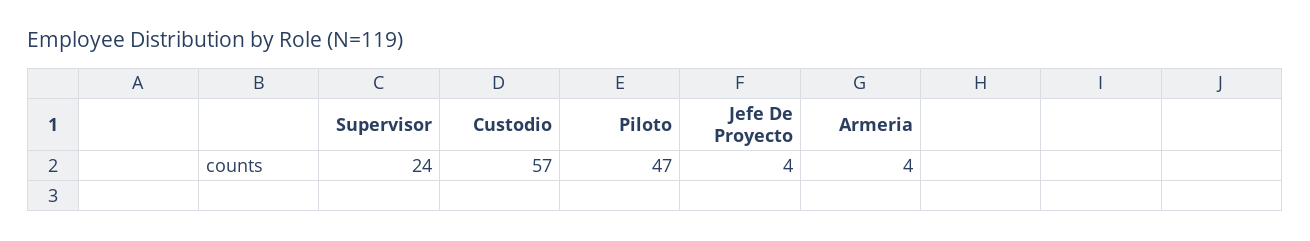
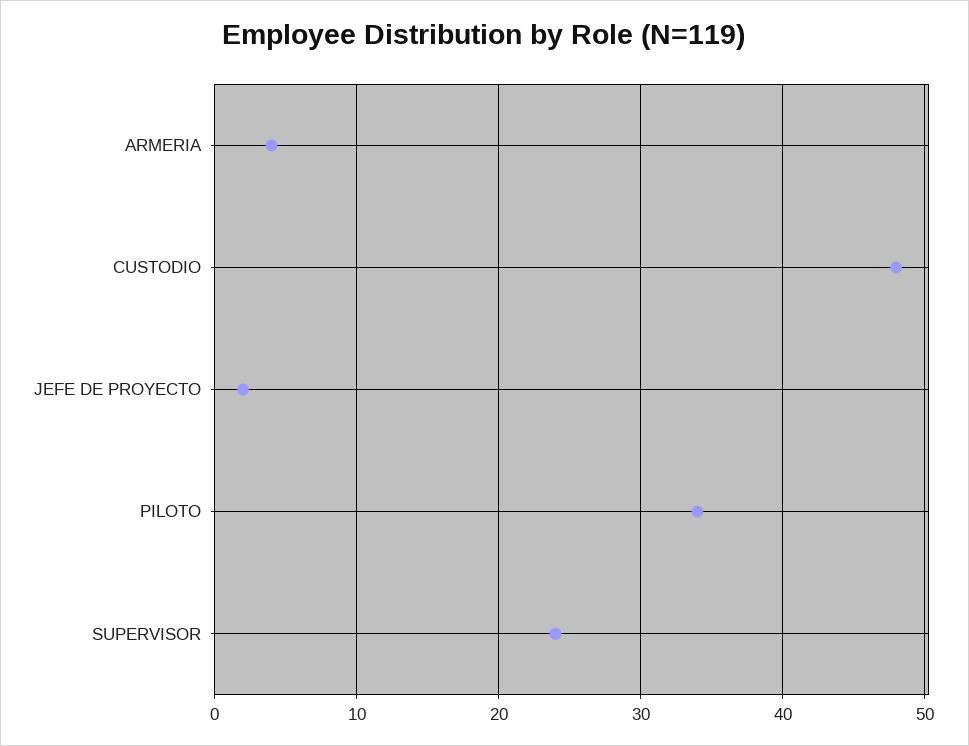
Custodio: 57 -> 48
Piloto: 47 -> 34
Jefe De Proyecto: 4 -> 2

